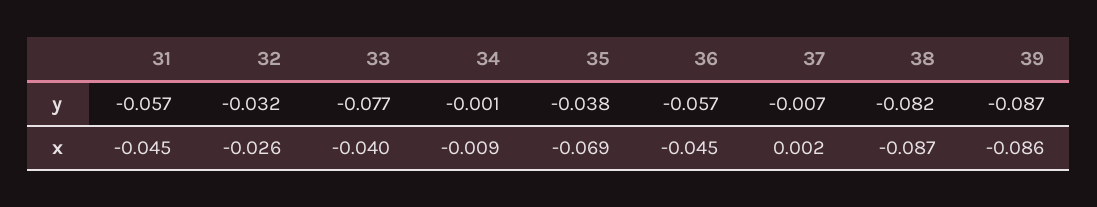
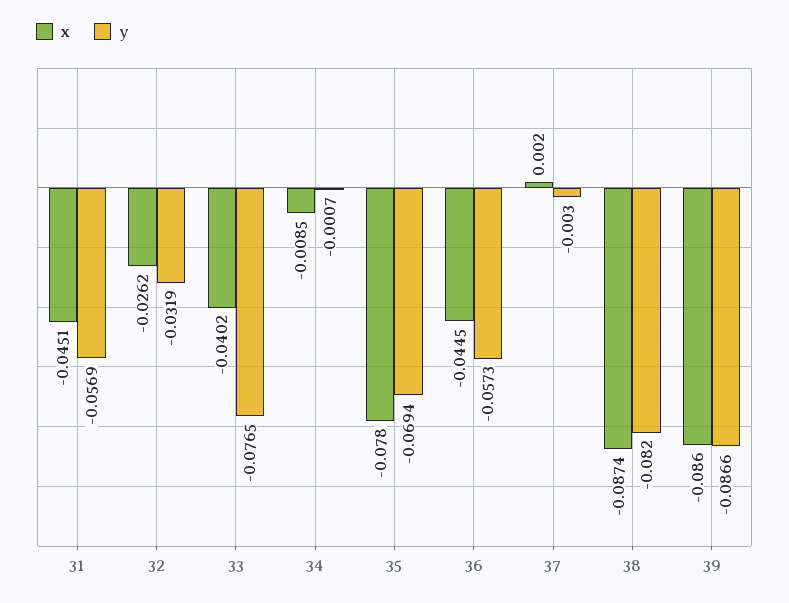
y, 35: -0.038 -> -0.0694
y, 37: -0.007 -> -0.003
x, 35: -0.069 -> -0.078

